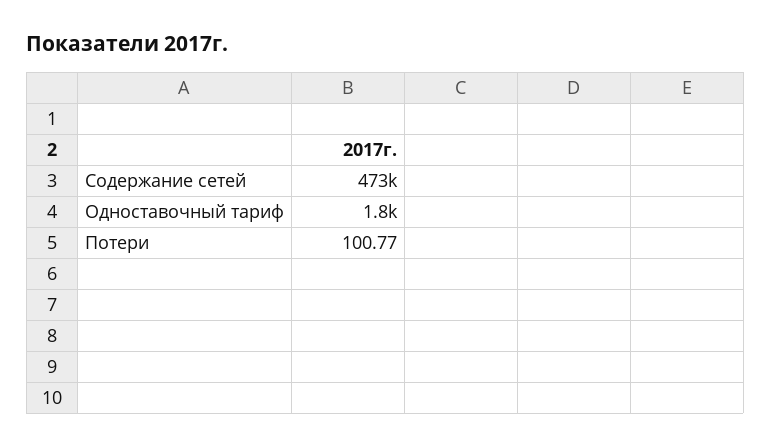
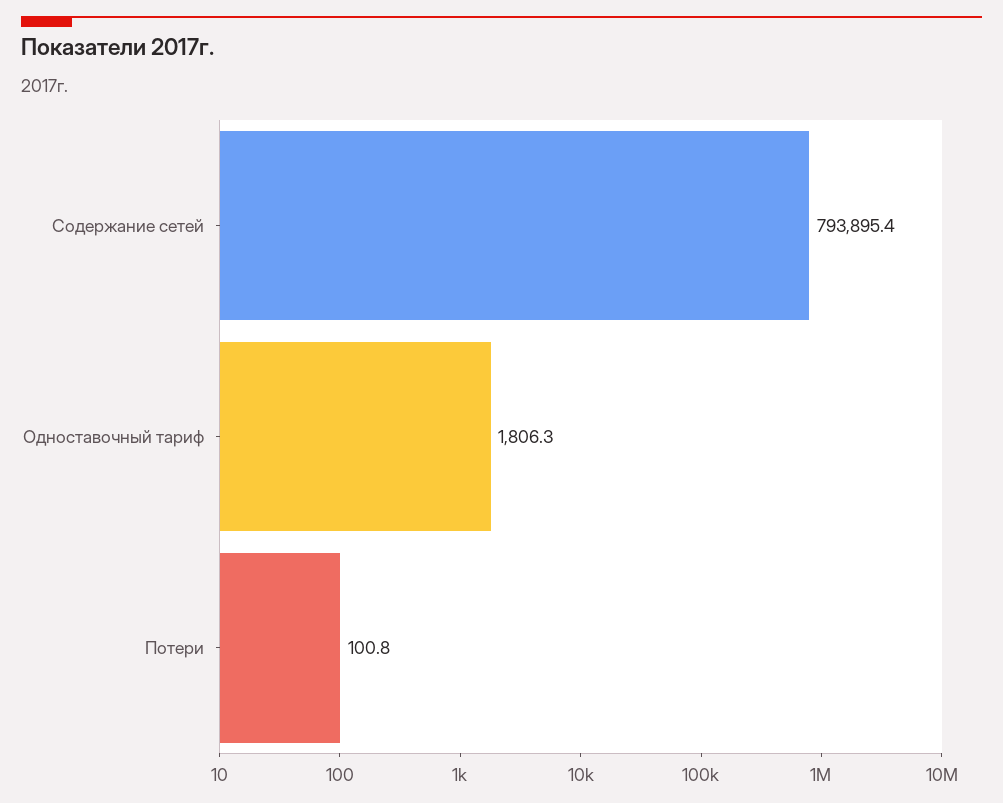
Содержание сетей: 473000 -> 793895.4

